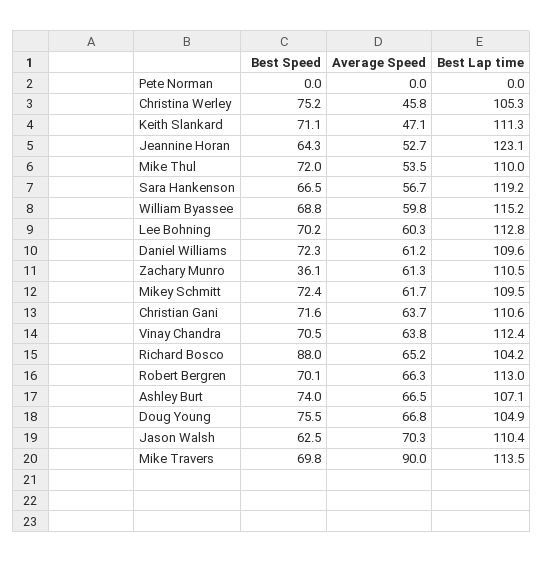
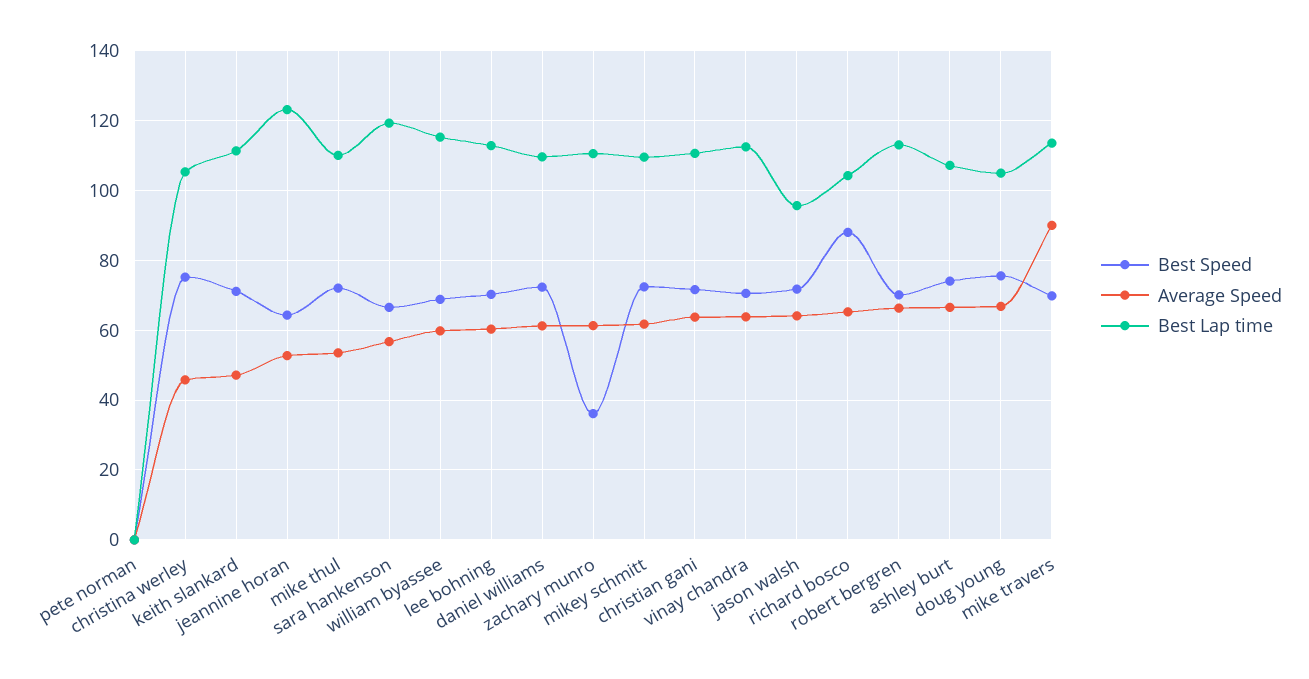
Best Speed, Jason Walsh: 62.5 -> 72
Average Speed, Jason Walsh: 70.3 -> 64
Best Lap time, Jason Walsh: 110.4 -> 96

